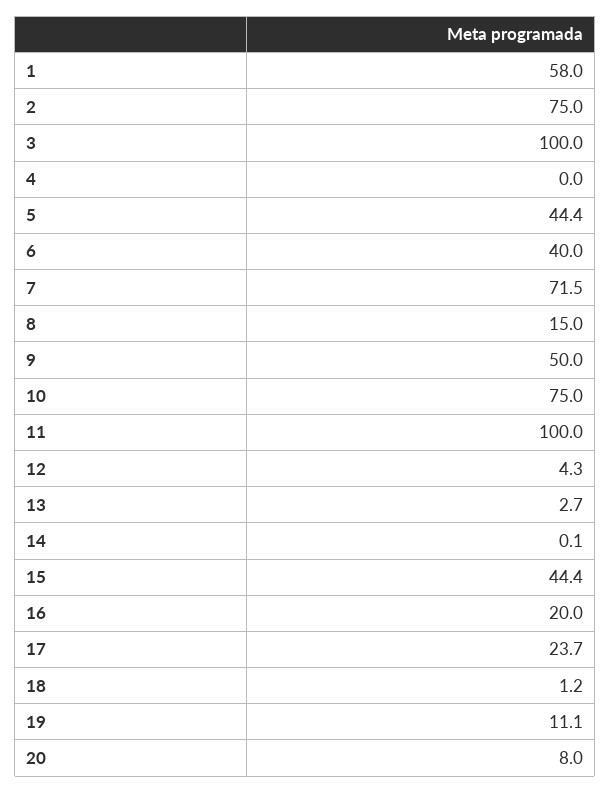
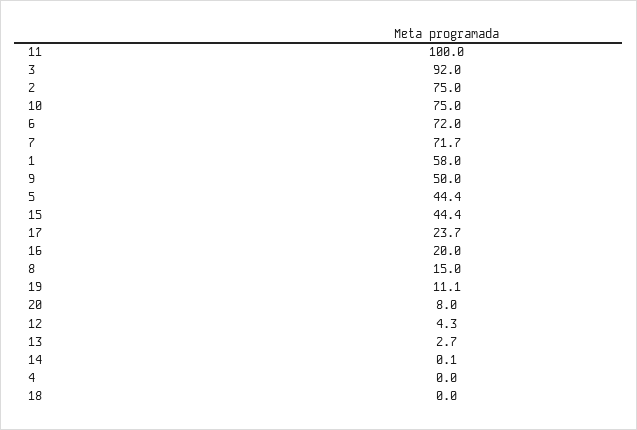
3: 100 -> 92
6: 40 -> 72
7: 71.5 -> 71.7
18: 1.2 -> 0

